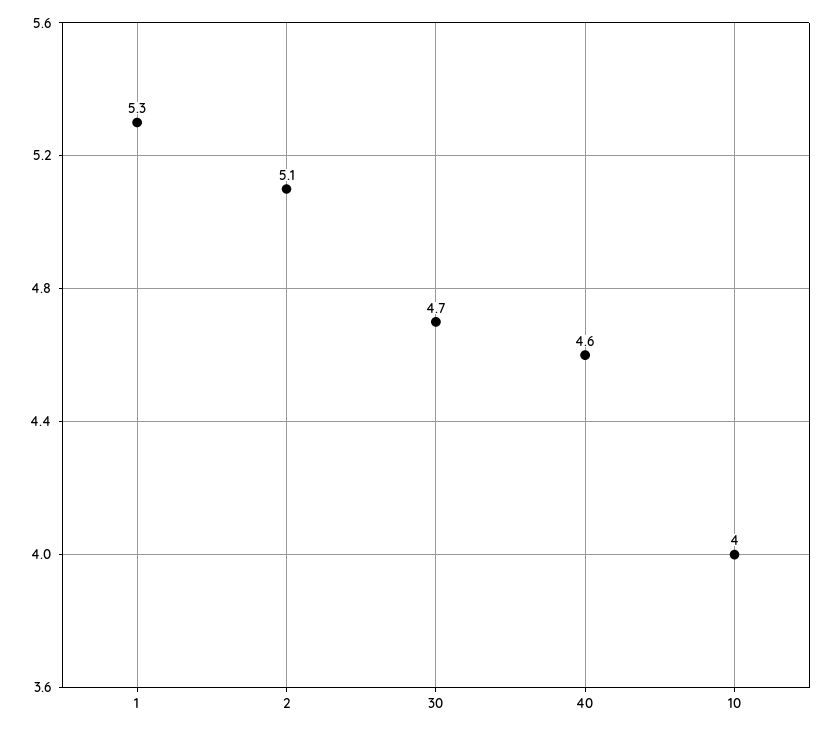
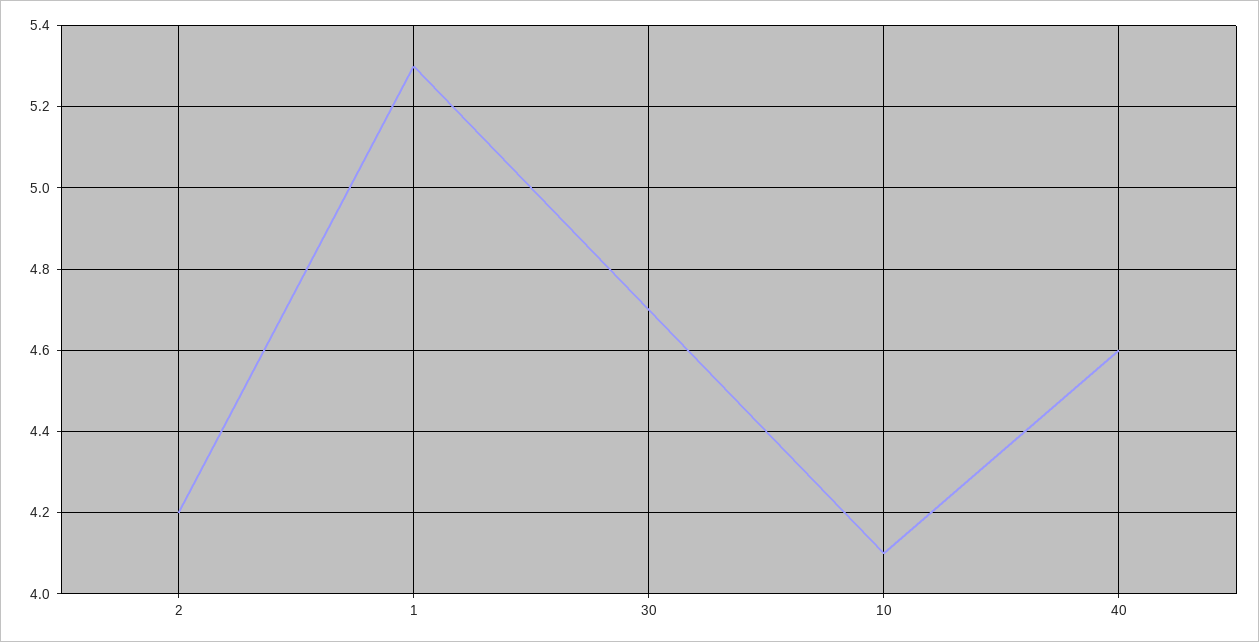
2: 5.1 -> 4.2
10: 4 -> 4.1

